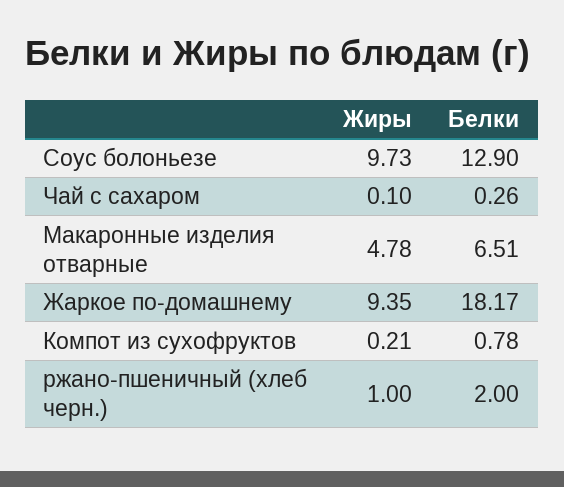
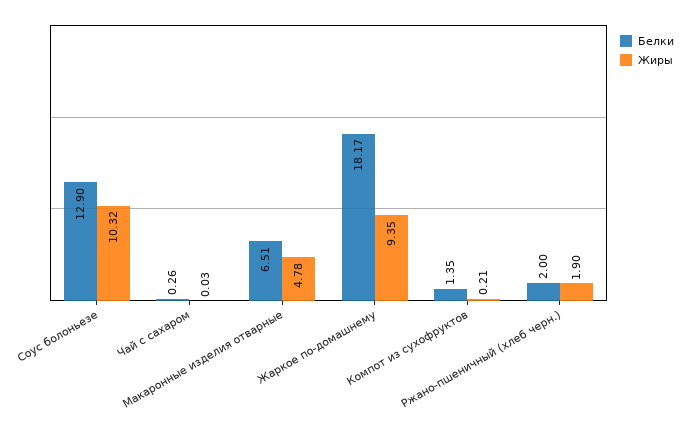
Жиры, Соус болоньезе: 9.73 -> 10.32
Жиры, Чай с сахаром: 0.1 -> 0.03
Белки, Компот из сухофруктов: 0.78 -> 1.35
Жиры, ржано-пшеничный (хлеб черн.): 1 -> 1.9

